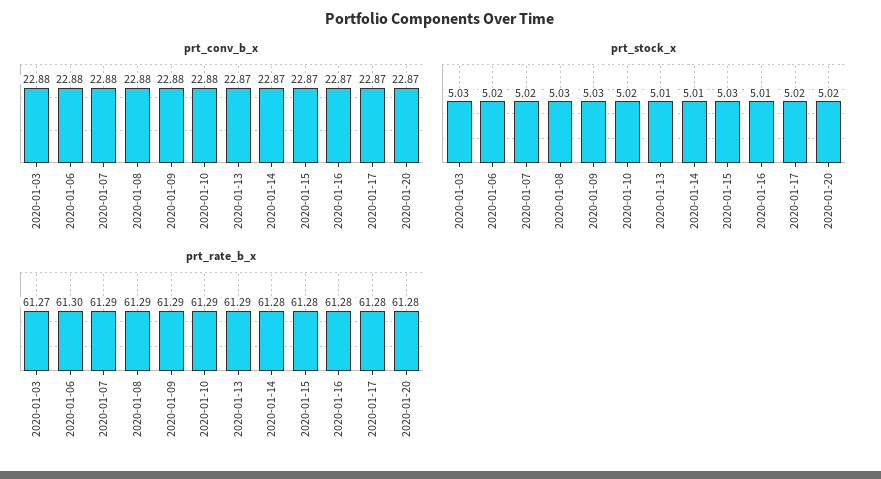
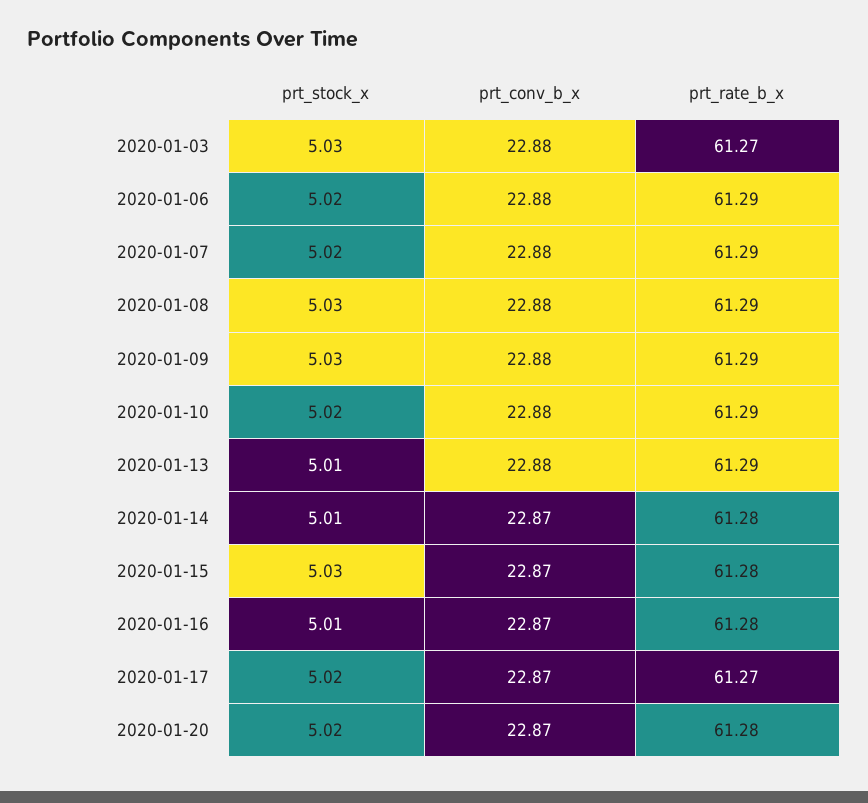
prt_conv_b_x, 2020-01-13: 22.87 -> 22.88
prt_rate_b_x, 2020-01-06: 61.3 -> 61.29
prt_rate_b_x, 2020-01-17: 61.28 -> 61.27

